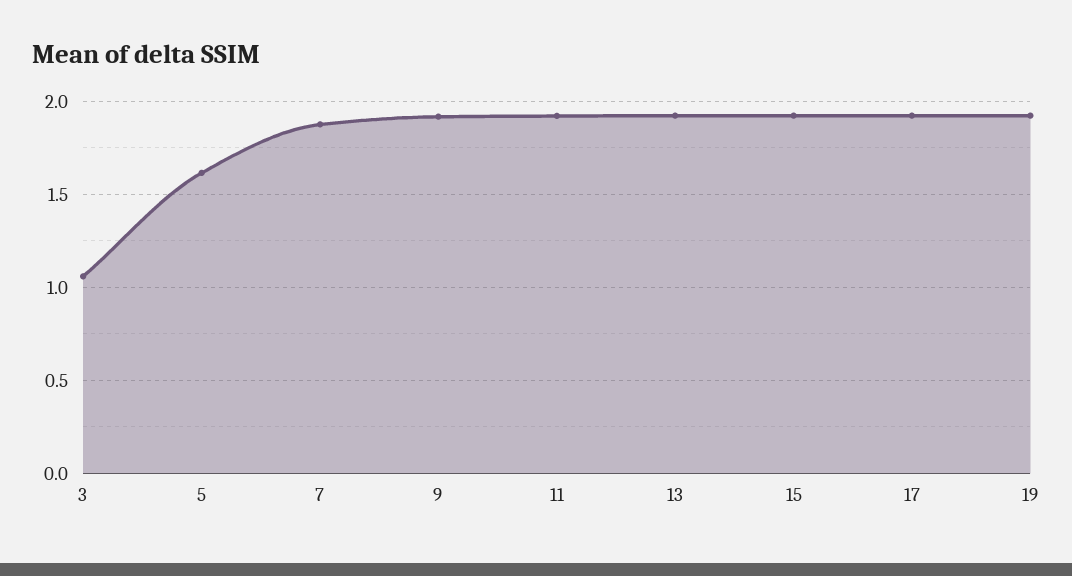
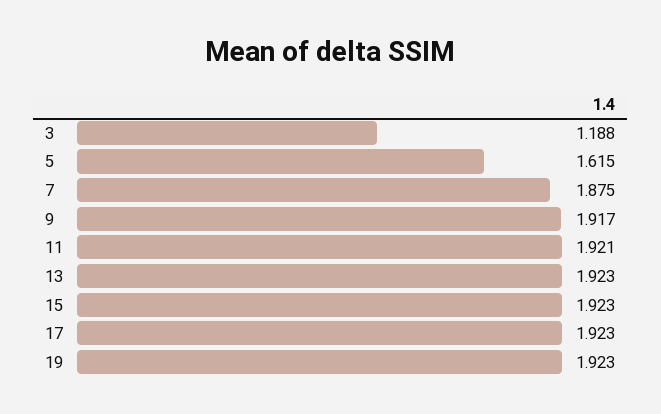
3: 1.05 -> 1.188

